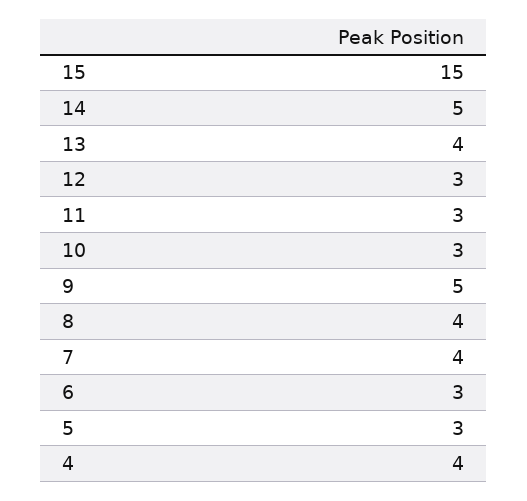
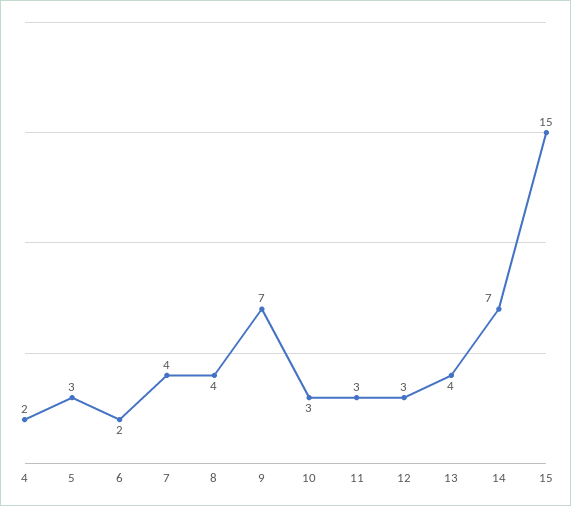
14: 5 -> 7
9: 5 -> 7
6: 3 -> 2
4: 4 -> 2

